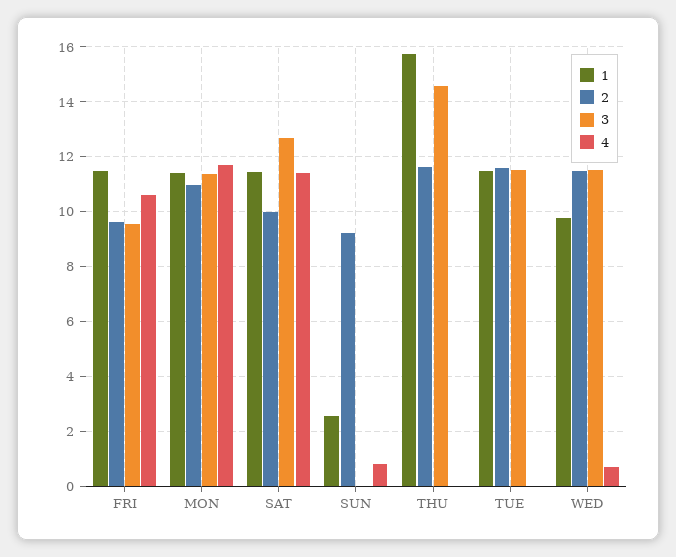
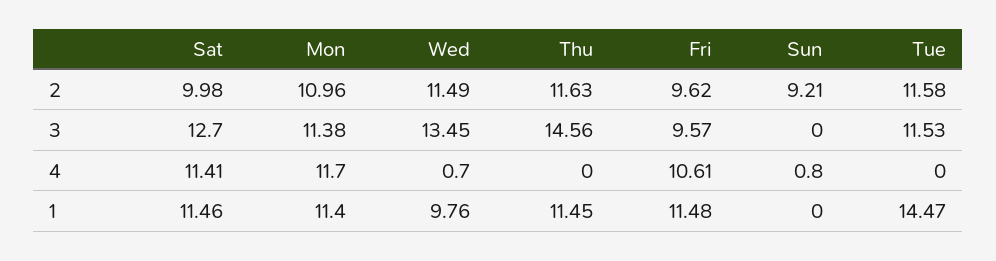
1, SUN: 2.5 -> 0
1, THU: 15.75 -> 11.45
1, TUE: 11.5 -> 14.47
3, WED: 11.5 -> 13.45

